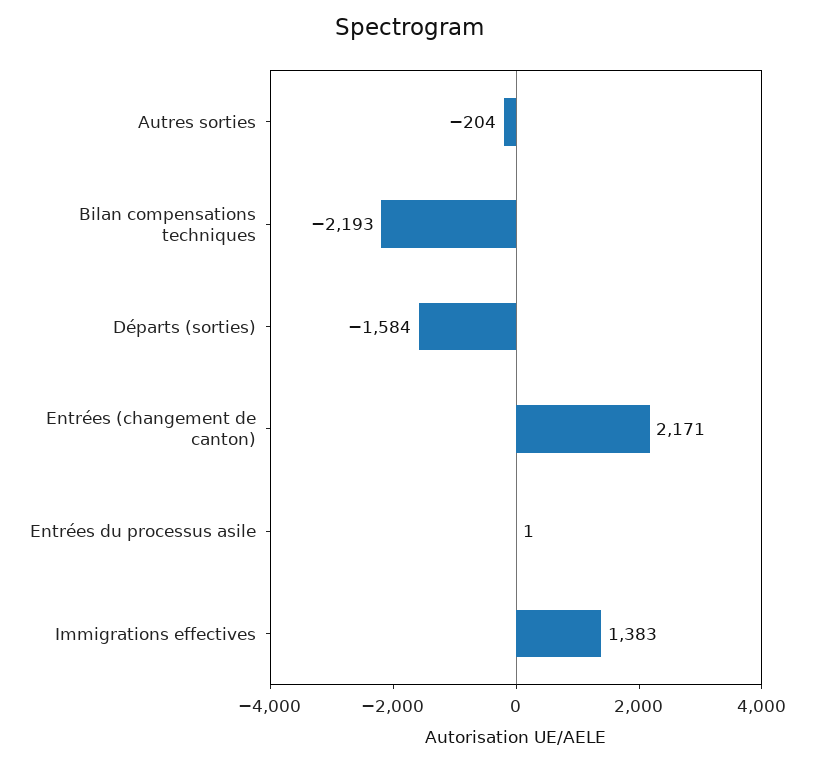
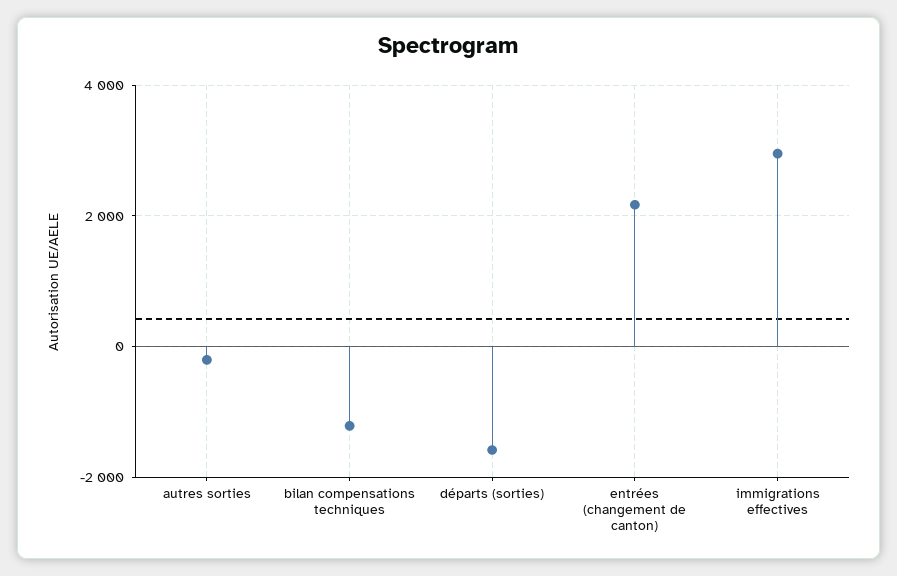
Bilan compensations techniques: -2193 -> -1200
Entrées du processus asile: 1 -> none
Immigrations effectives: 1383 -> 3000

